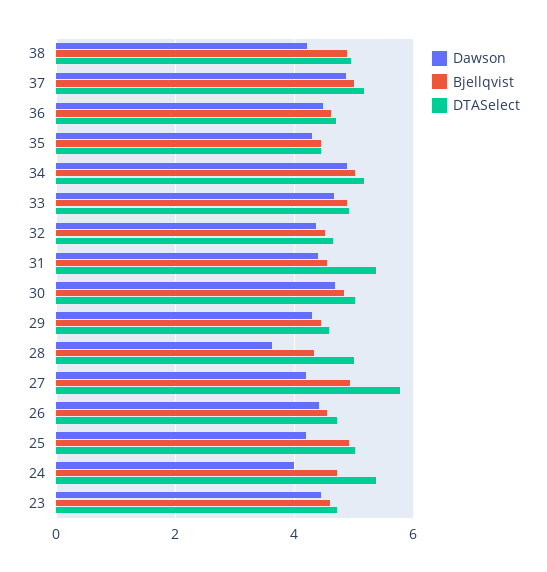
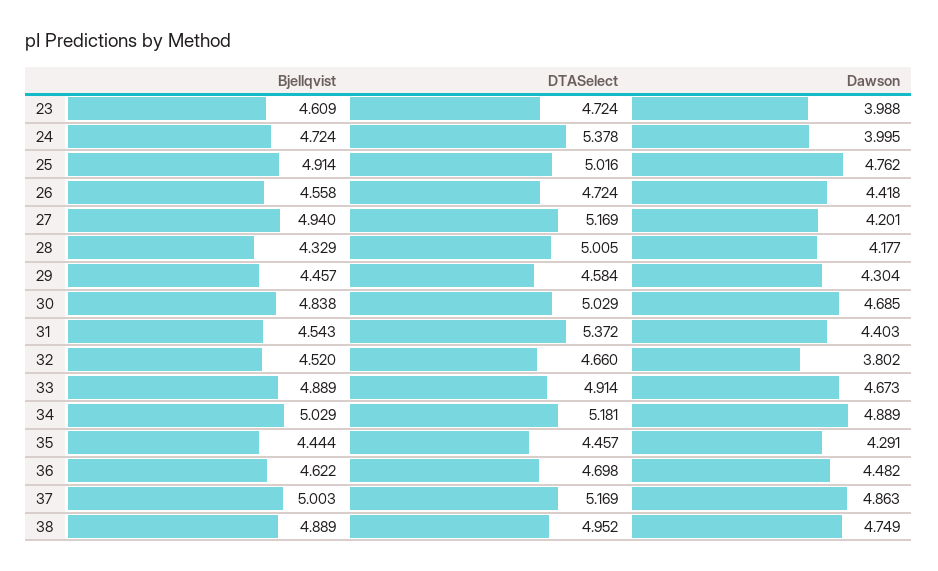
Dawson, 38: 4.2 -> 4.749
Dawson, 32: 4.4 -> 3.802
Dawson, 28: 3.6 -> 4.177
DTASelect, 27: 5.8 -> 5.169
Dawson, 25: 4.2 -> 4.762
Dawson, 23: 4.4 -> 3.988

